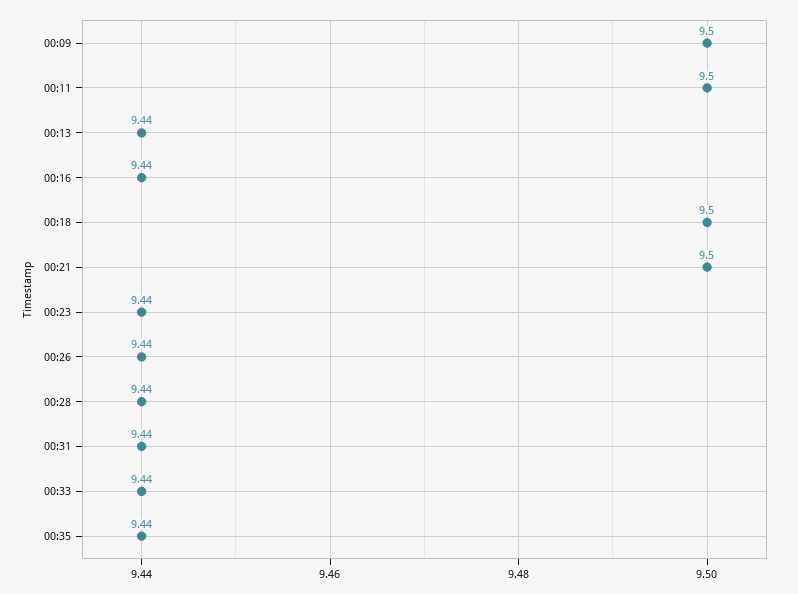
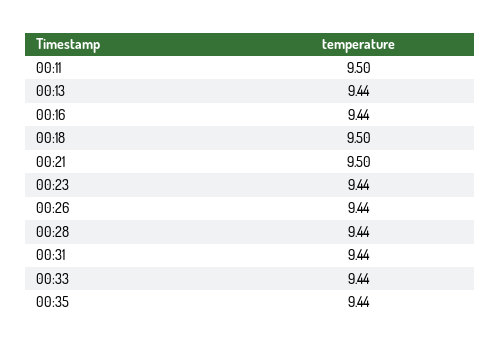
00:09: 9.5 -> none

